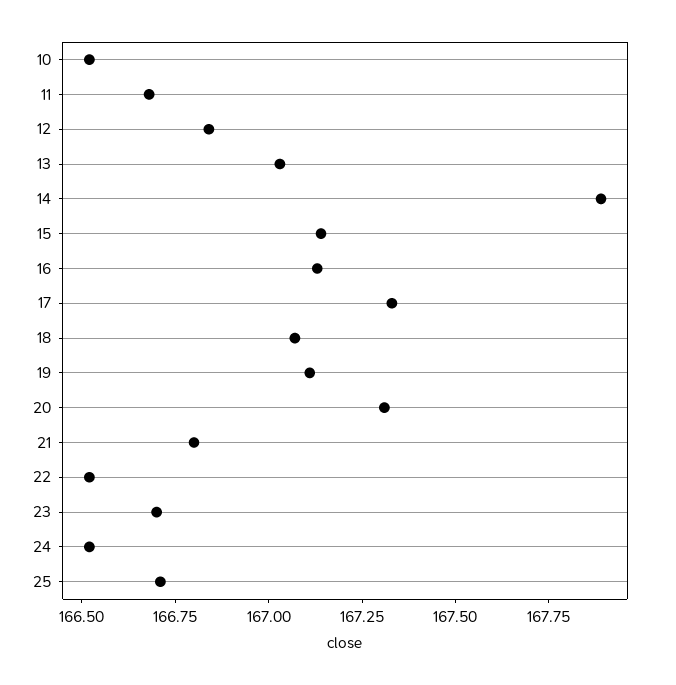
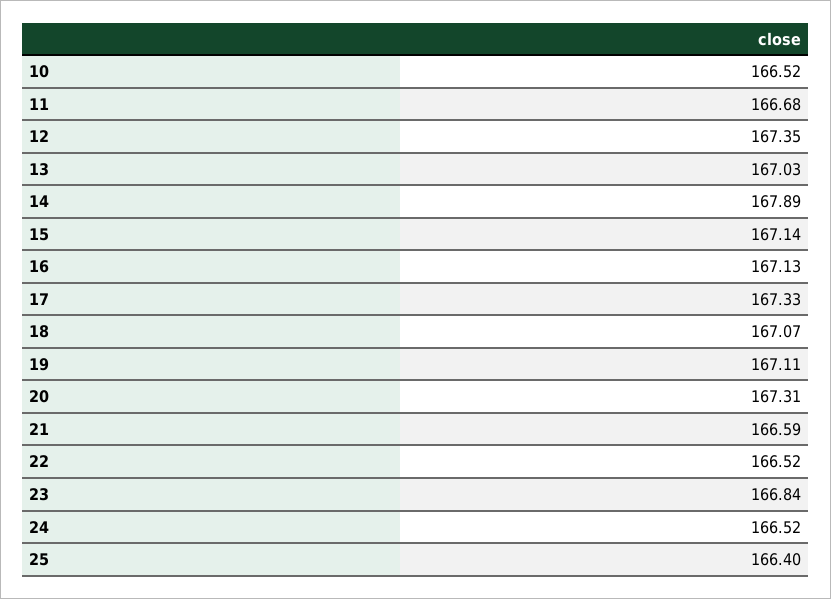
12: 166.85 -> 167.35
21: 166.8 -> 166.59
23: 166.7 -> 166.84
25: 166.7 -> 166.4

